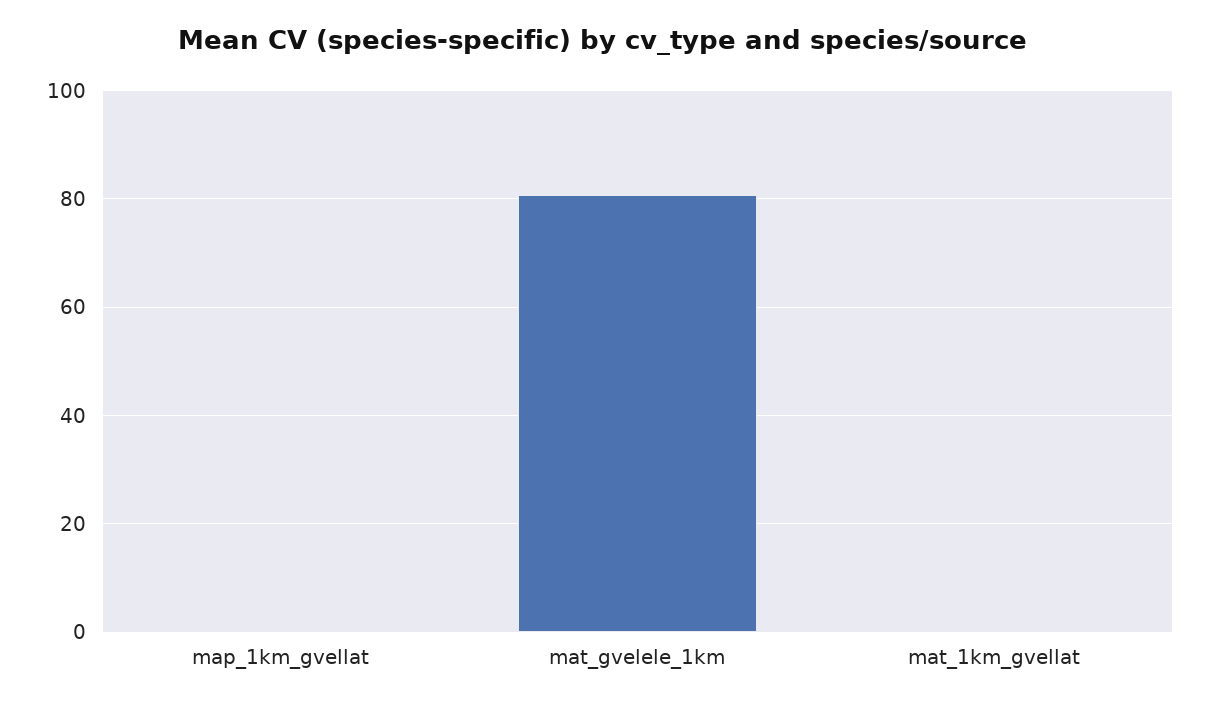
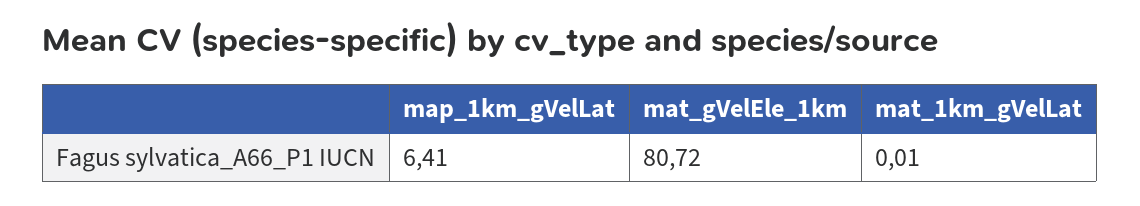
map_1km_gvellat: 0 -> 6.41

